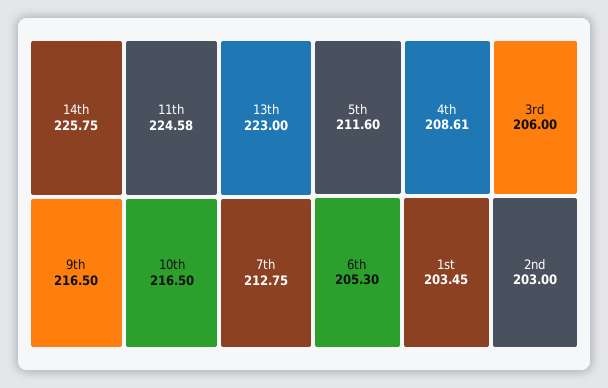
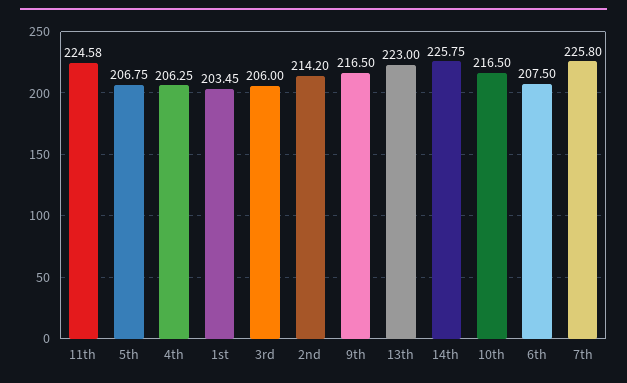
7th: 212.75 -> 225.8
5th: 211.6 -> 206.75
4th: 208.61 -> 206.25
6th: 205.3 -> 207.5
2nd: 203 -> 214.2

